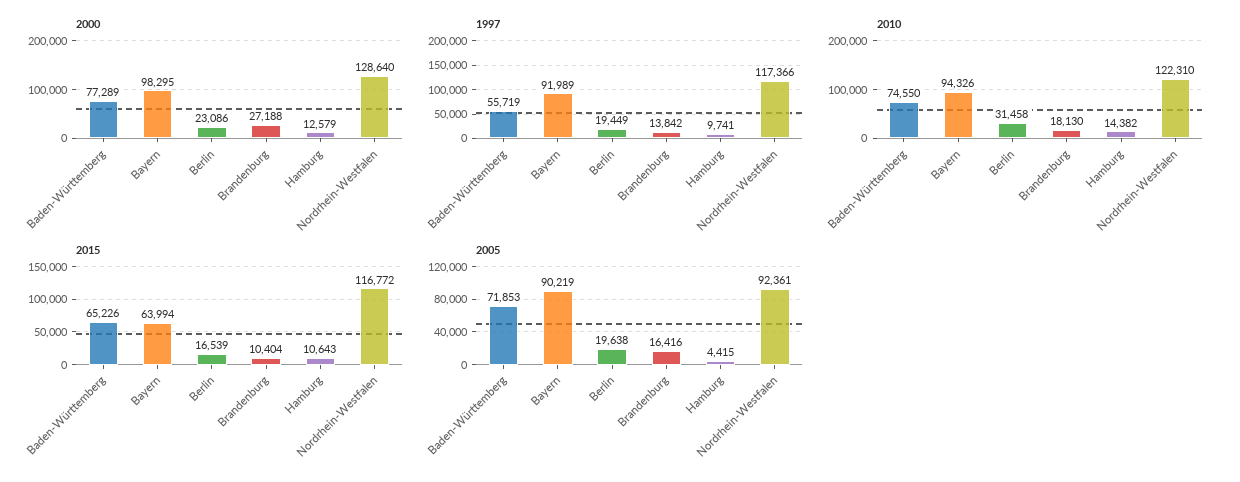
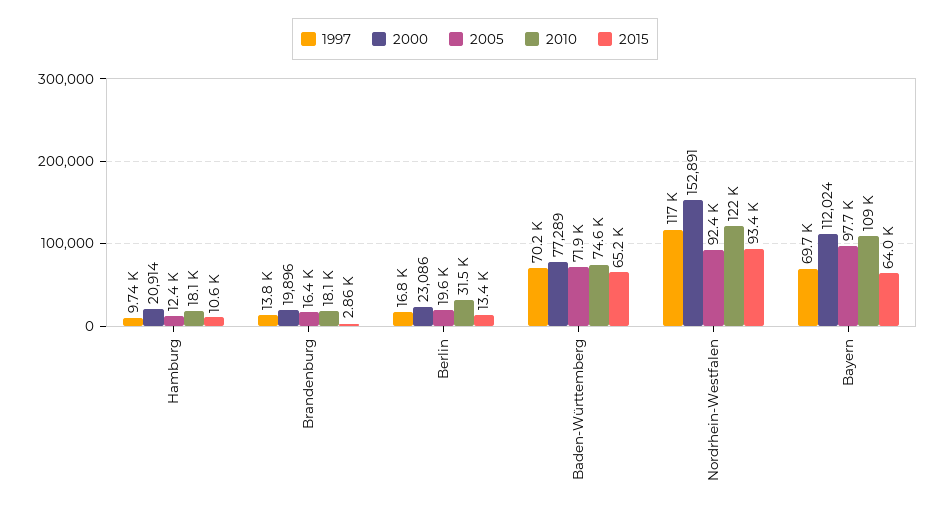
2000, Bayern: 98295 -> 112024
2000, Brandenburg: 27188 -> 19896
2000, Hamburg: 12579 -> 20914
2000, Nordrhein-Westfalen: 128640 -> 152891
1997, Baden-Württemberg: 55719 -> 70200
1997, Bayern: 91989 -> 69700
1997, Berlin: 19449 -> 16800
2010, Bayern: 94326 -> 109000
2010, Hamburg: 14382 -> 18100
2015, Berlin: 16539 -> 13400
2015, Brandenburg: 10404 -> 2860
2015, Nordrhein-Westfalen: 116772 -> 93400
2005, Bayern: 90219 -> 97700
2005, Hamburg: 4415 -> 12400

